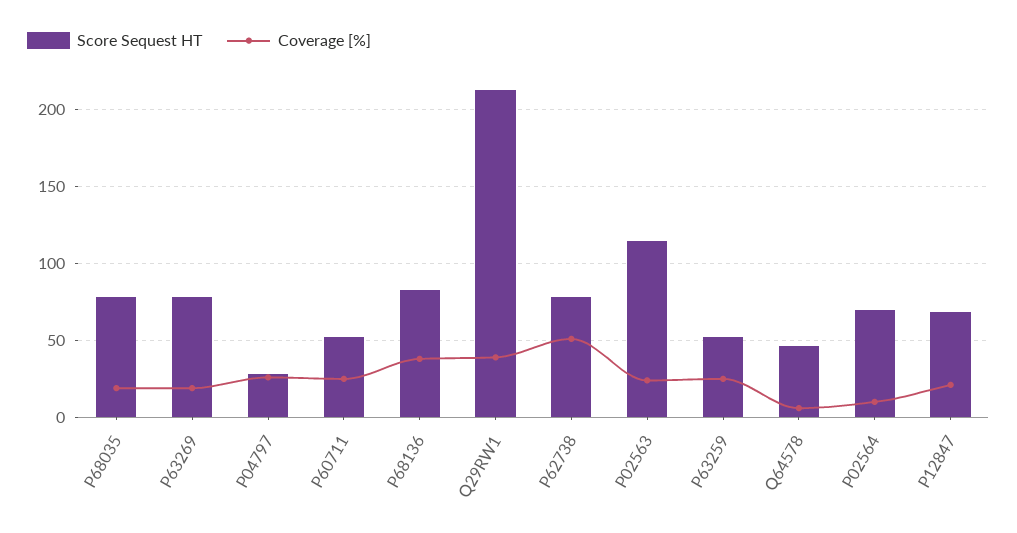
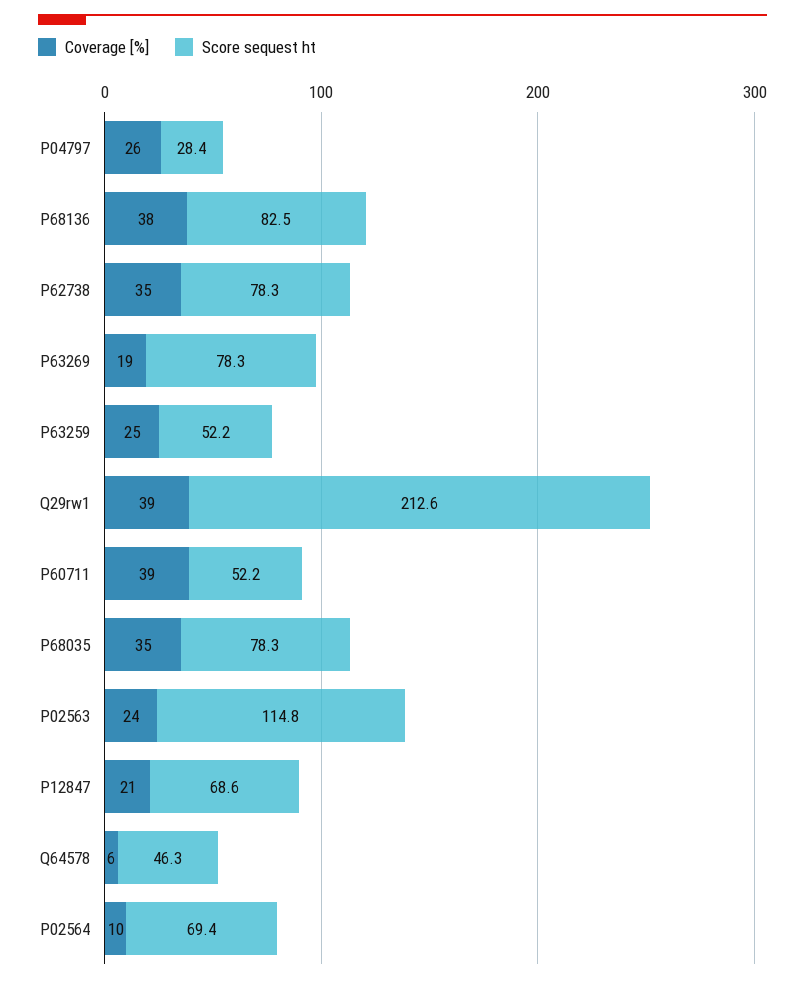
Coverage [%], P68035: 20 -> 35
Coverage [%], P60711: 25 -> 39
Coverage [%], P62738: 50 -> 35

